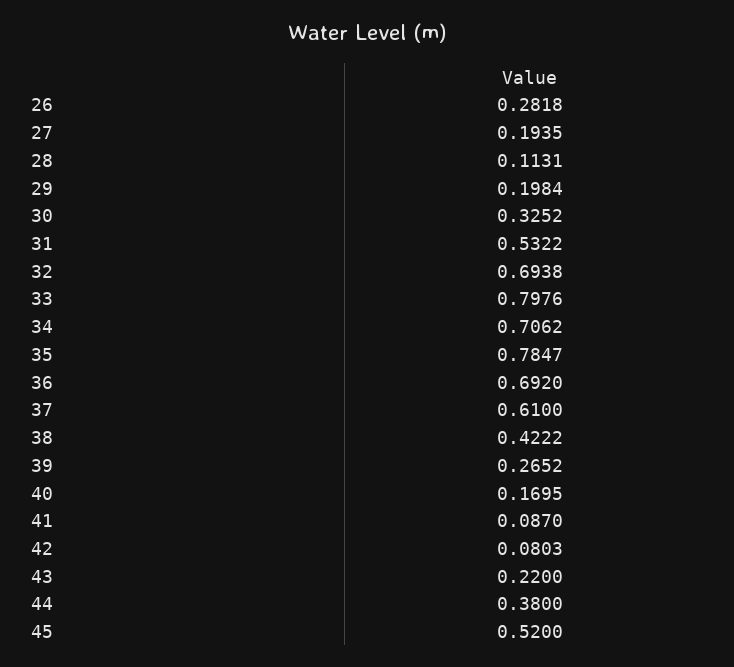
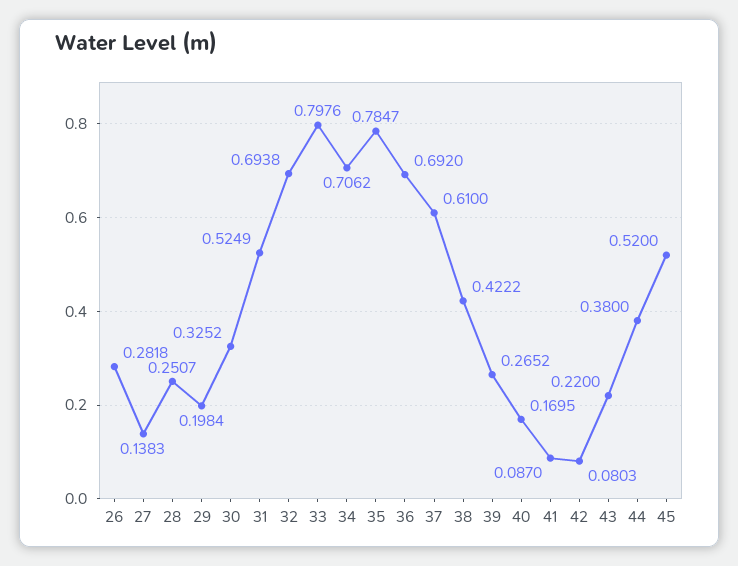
27: 0.1935 -> 0.1383
28: 0.1131 -> 0.2507
31: 0.5322 -> 0.5249

